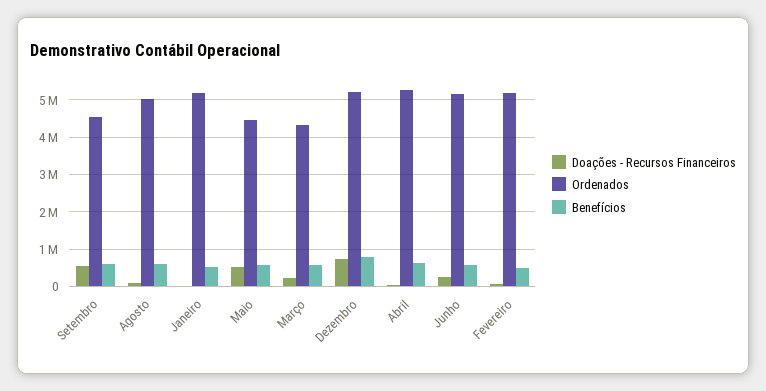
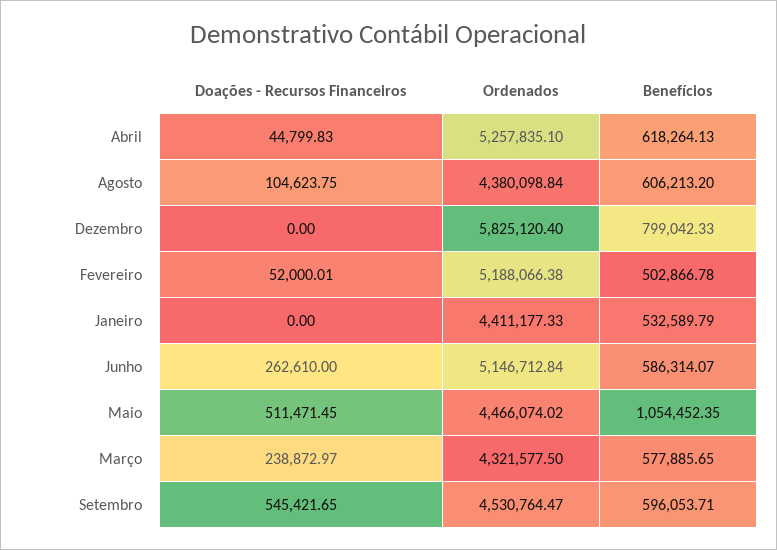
Ordenados, Agosto: 5000000 -> 4380098.84
Ordenados, Janeiro: 5200000 -> 4411177.33
Benefícios, Maio: 600000 -> 1054452.35
Doações - Recursos Financeiros, Dezembro: 800000 -> 0
Ordenados, Dezembro: 5200000 -> 5825120.4

